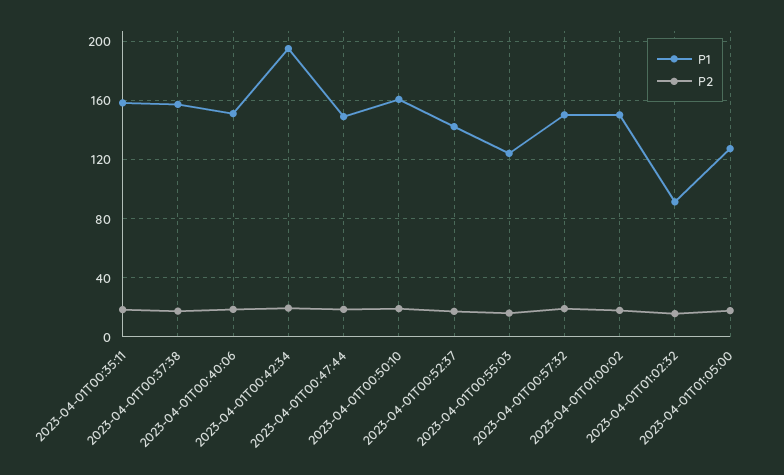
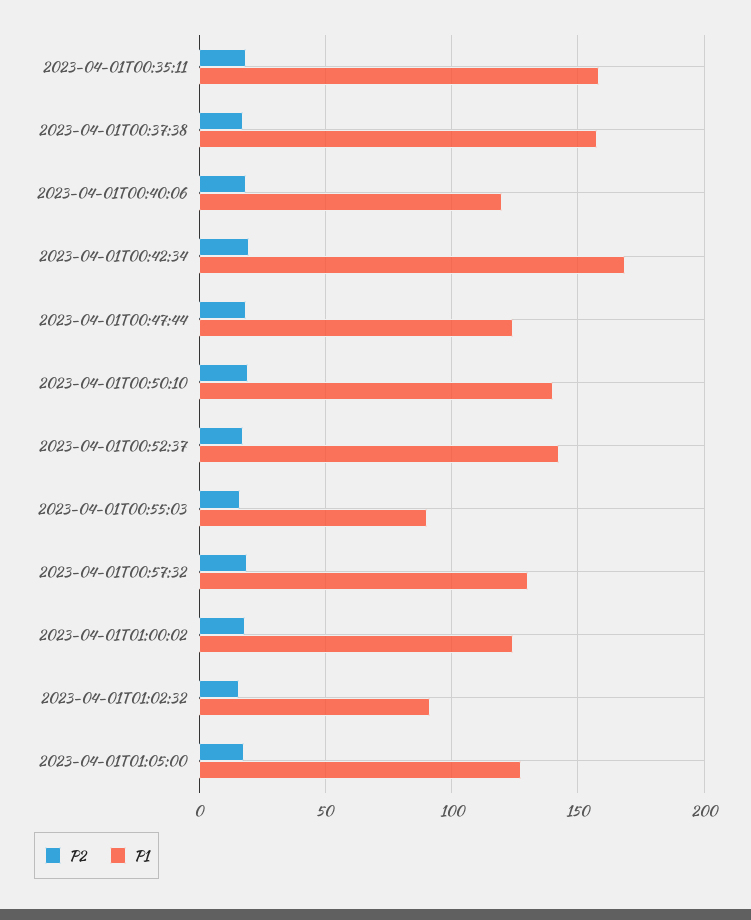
P1, 2023-04-01T00:40:06: 150 -> 120
P1, 2023-04-01T00:42:34: 195 -> 170
P1, 2023-04-01T00:47:44: 150 -> 125
P1, 2023-04-01T00:50:10: 160 -> 140
P1, 2023-04-01T00:55:03: 125 -> 90
P1, 2023-04-01T00:57:32: 150 -> 130
P1, 2023-04-01T01:00:02: 150 -> 125

